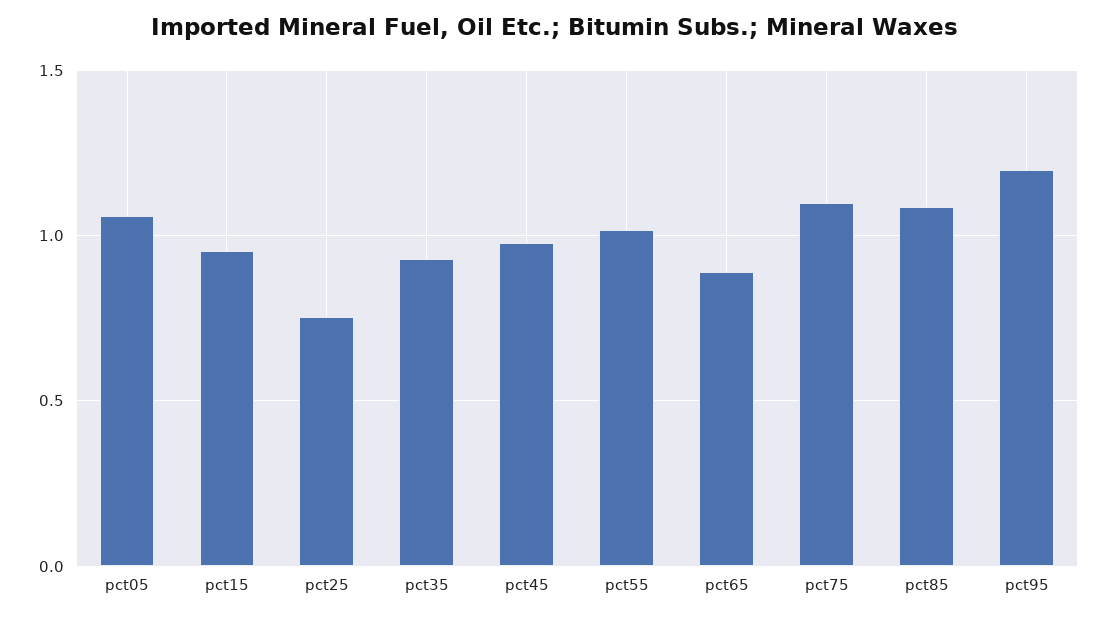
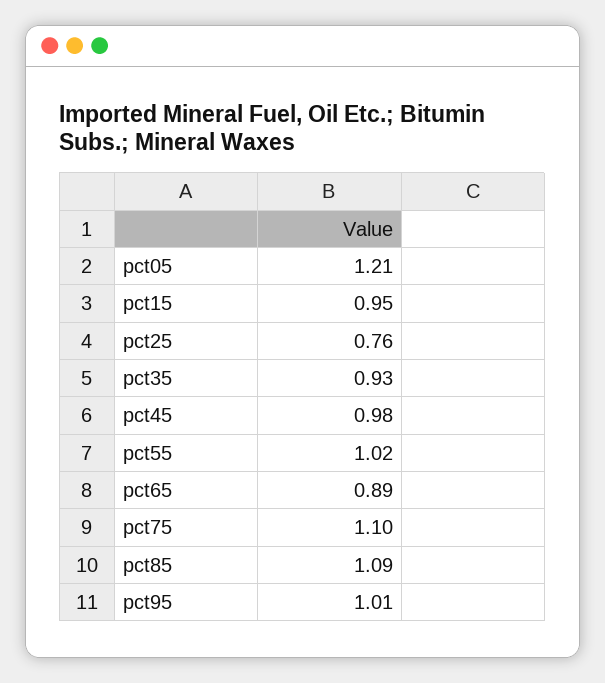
pct05: 1.05 -> 1.21
pct95: 1.2 -> 1.01

